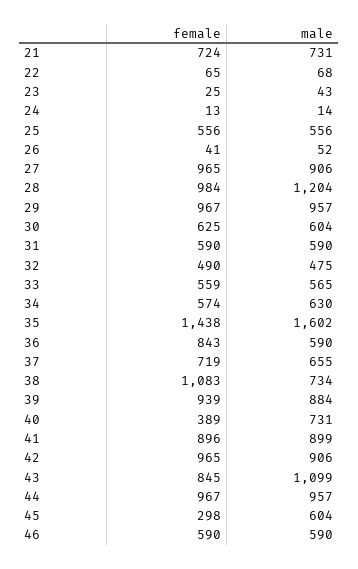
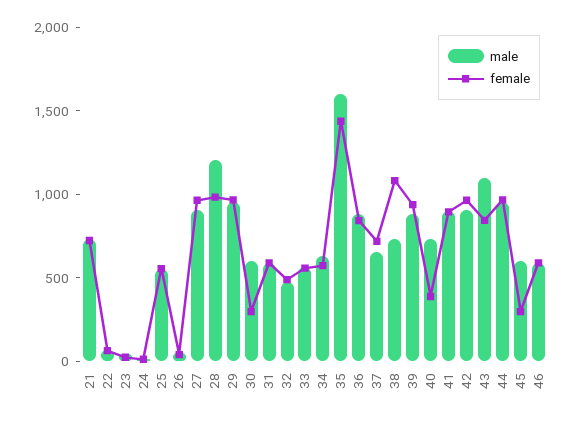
female, 30: 625 -> 300
male, 36: 590 -> 900

